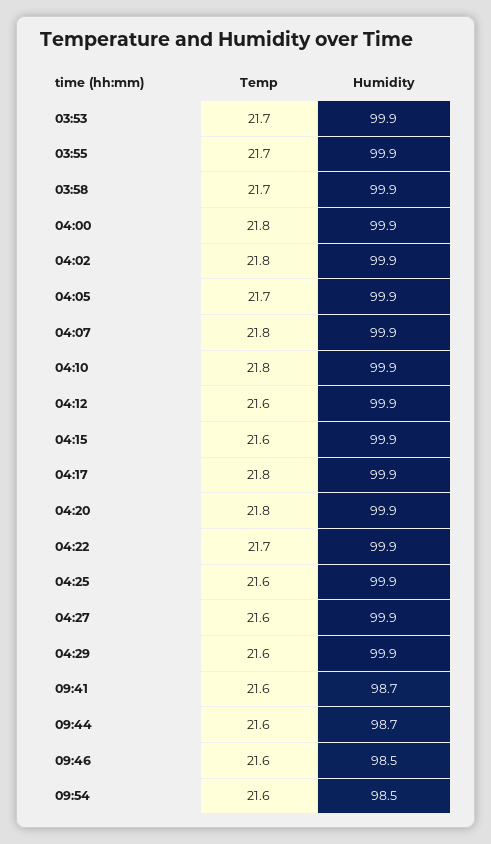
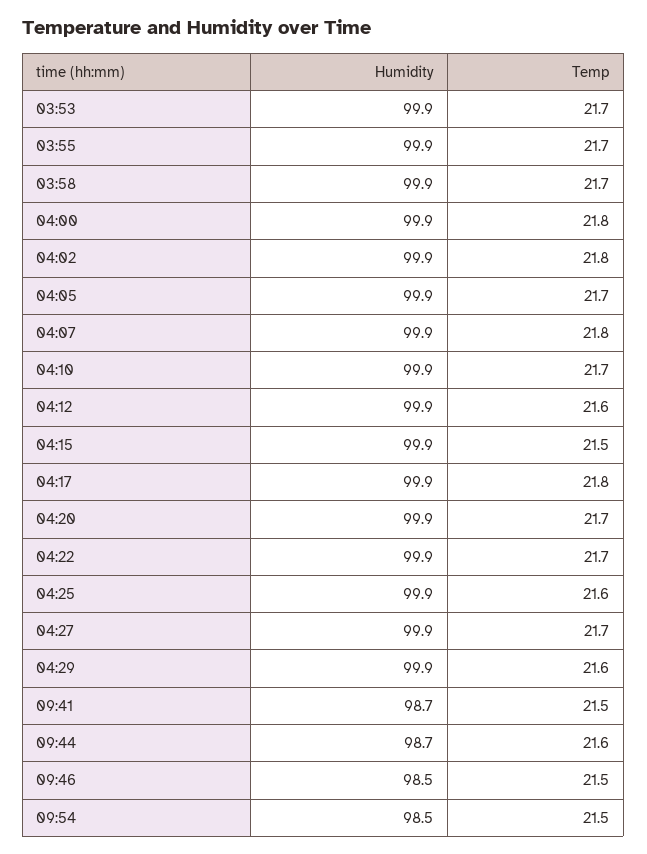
Temp, 04:10: 21.8 -> 21.7
Temp, 04:15: 21.6 -> 21.5
Temp, 04:20: 21.8 -> 21.7
Temp, 04:27: 21.6 -> 21.7
Temp, 09:41: 21.6 -> 21.5
Temp, 09:46: 21.6 -> 21.5
Temp, 09:54: 21.6 -> 21.5

